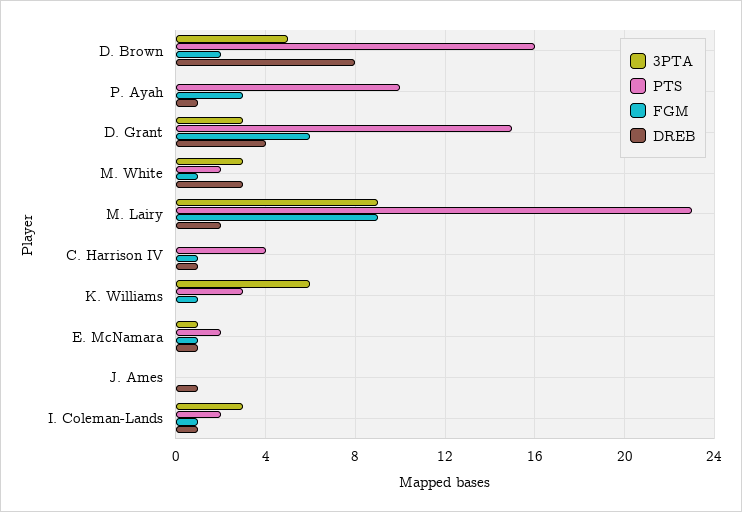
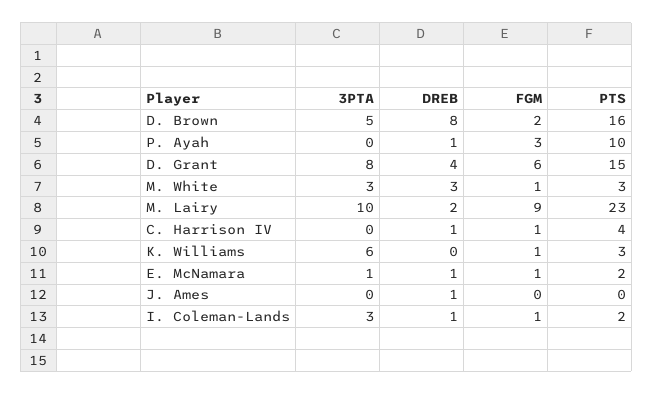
3PTA, D. Grant: 3 -> 8
PTS, M. White: 2 -> 3
3PTA, M. Lairy: 9 -> 10

